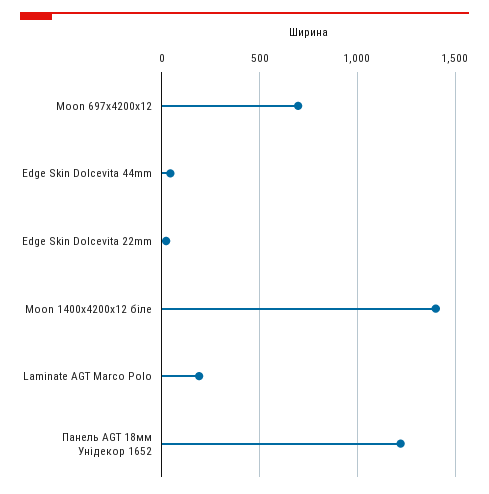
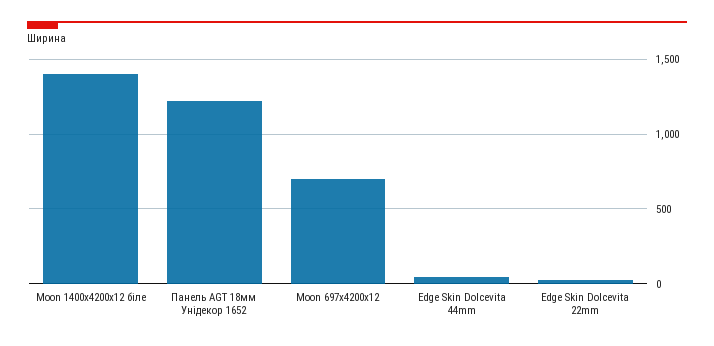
Laminate AGT Marco Polo: 200 -> none

